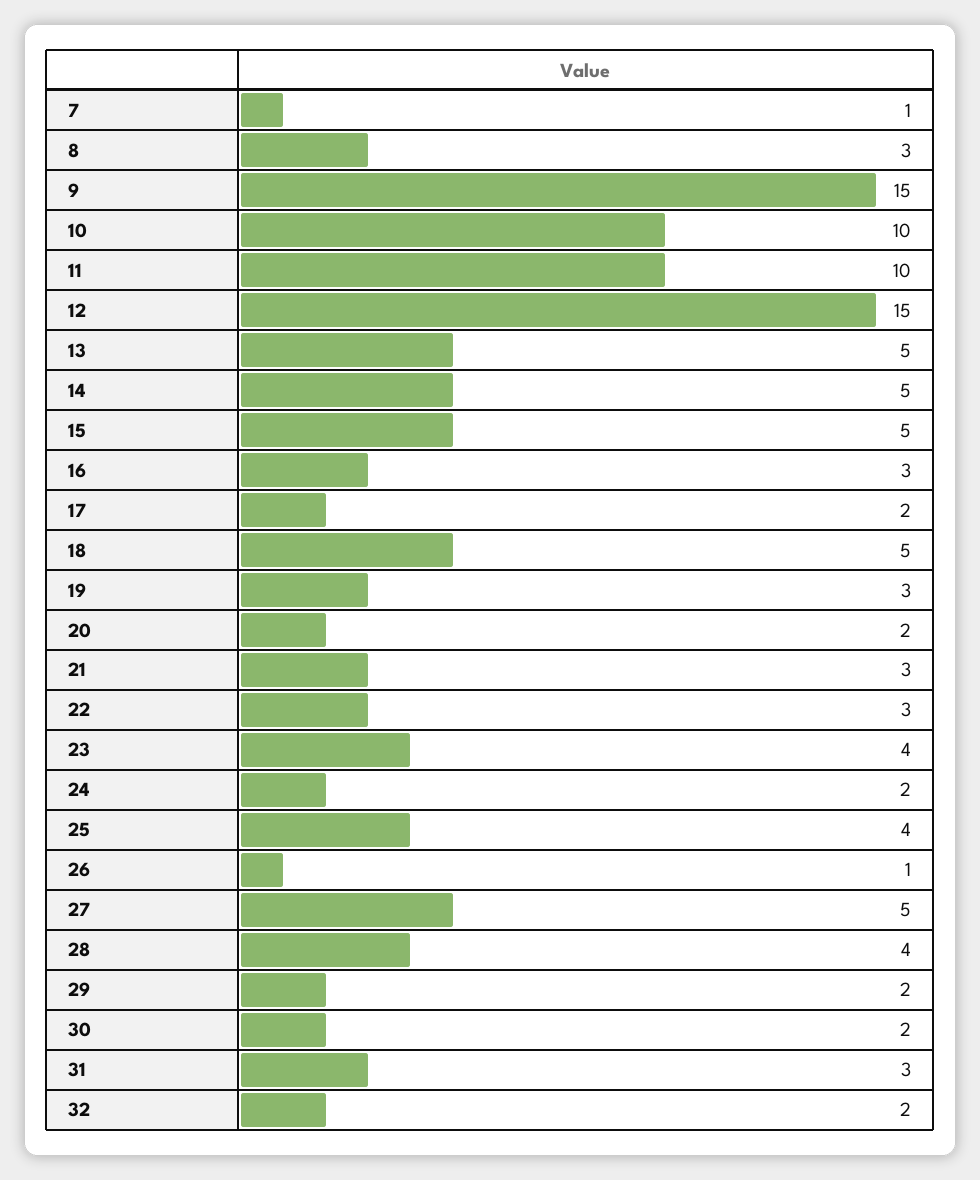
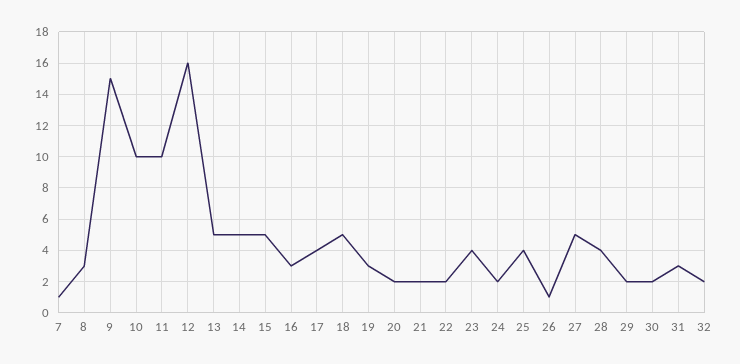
12: 15 -> 16
17: 2 -> 4
21: 3 -> 2
22: 3 -> 2

